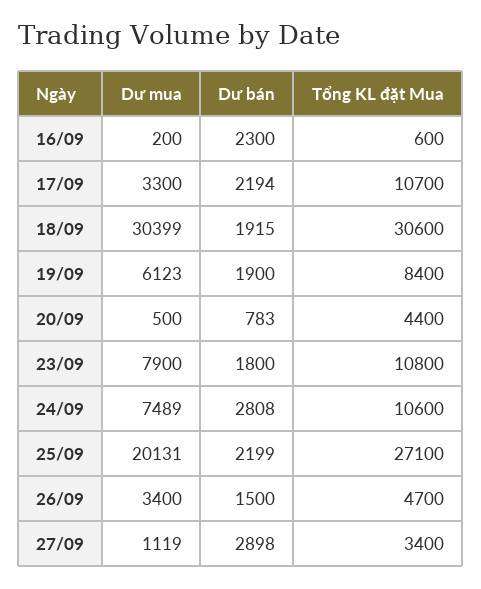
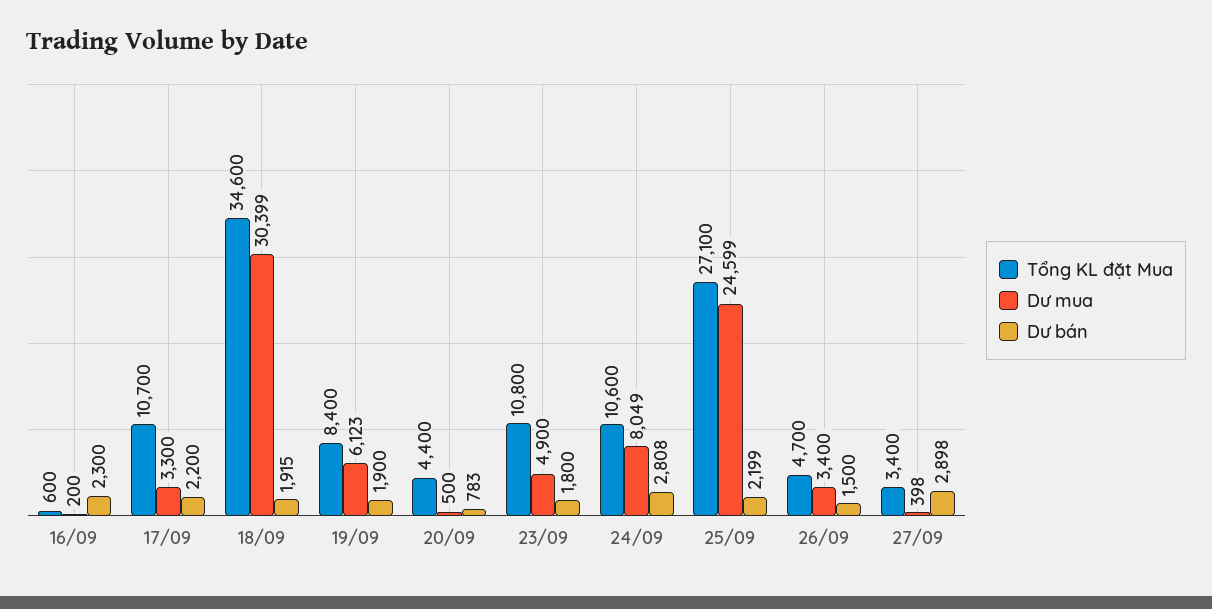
Dư bán, 17/09: 2194 -> 2200
Tổng KL đặt Mua, 18/09: 30600 -> 34600
Dư mua, 23/09: 7900 -> 4900
Dư mua, 24/09: 7489 -> 8049
Dư mua, 25/09: 20131 -> 24599
Dư mua, 27/09: 1119 -> 398

